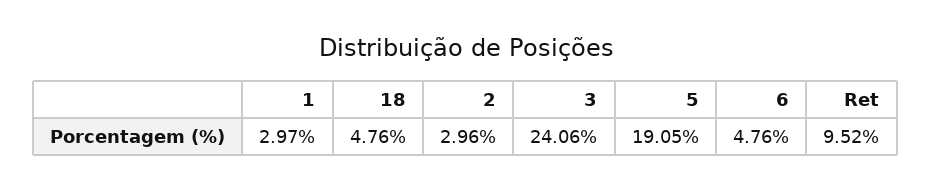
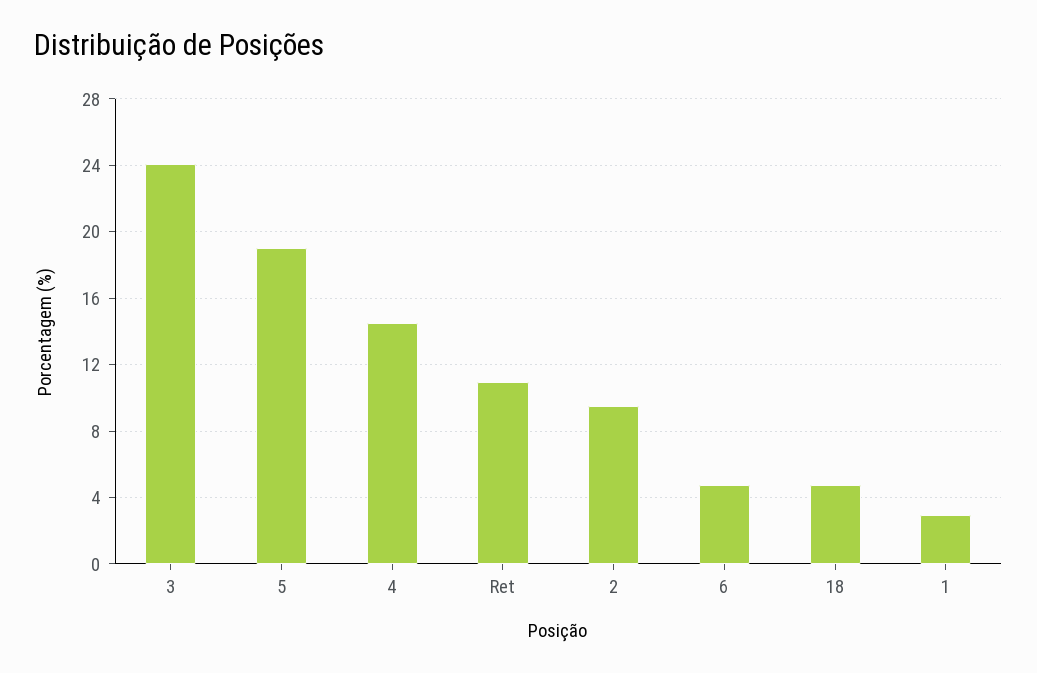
2: 2.96 -> 9.5
Ret: 9.52 -> 11
4: none -> 14.5

